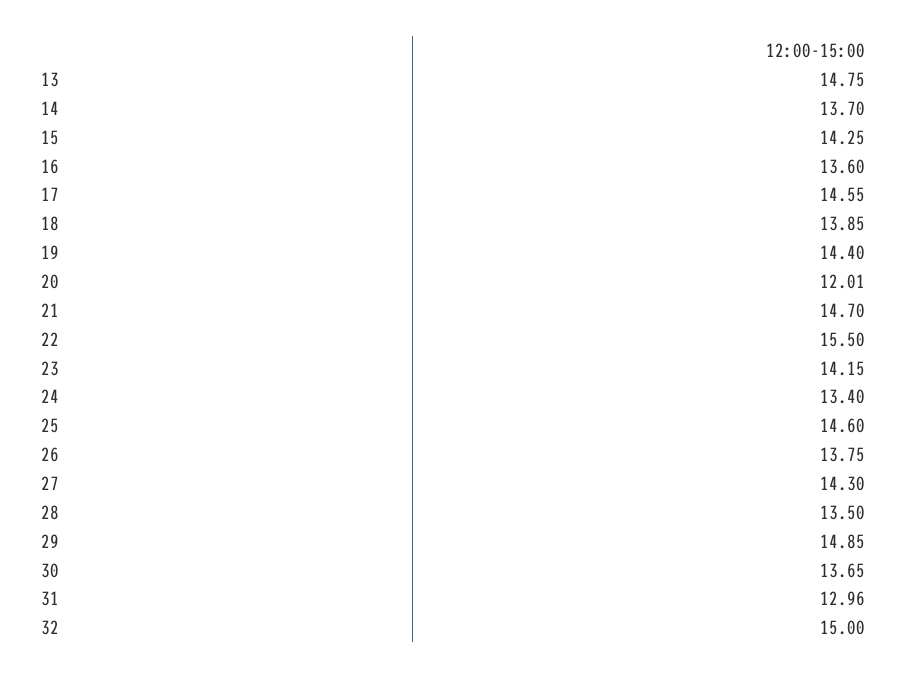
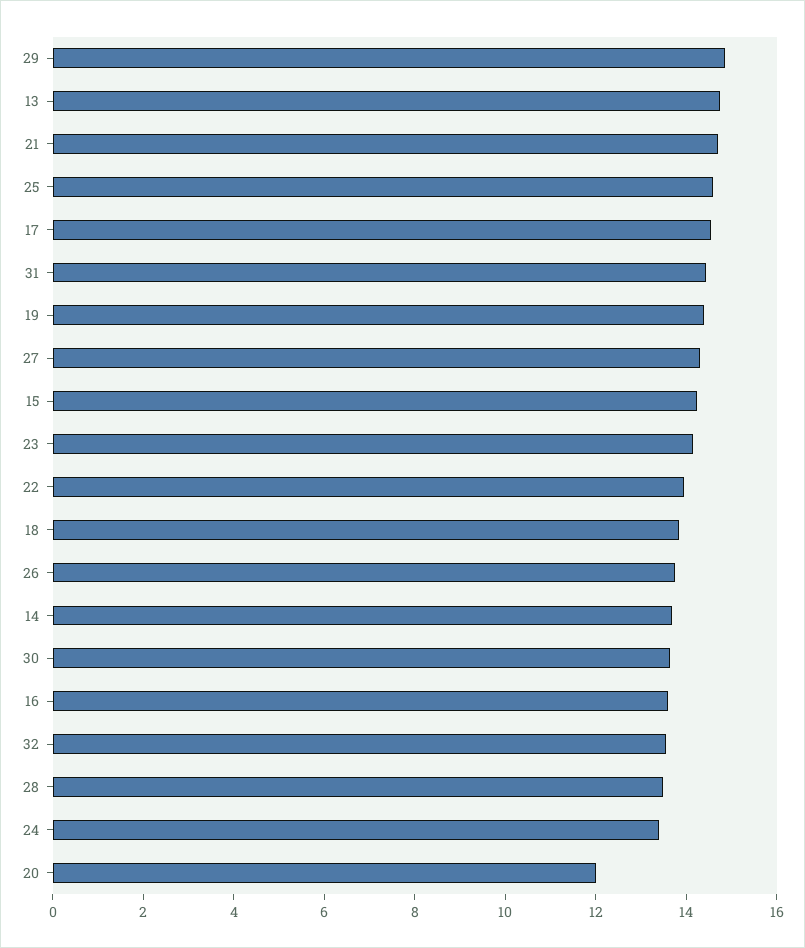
22: 15.5 -> 14
31: 12.96 -> 14.5
32: 15 -> 13.5

